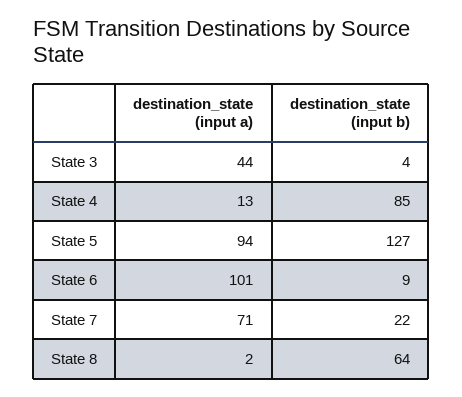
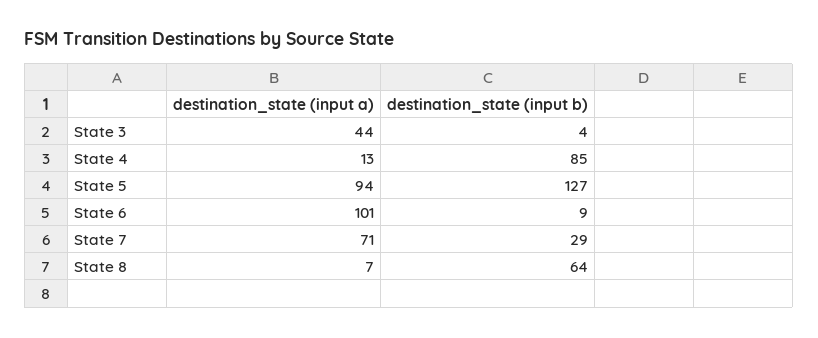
destination_state (input b), State 7: 22 -> 29
destination_state (input a), State 8: 2 -> 7

